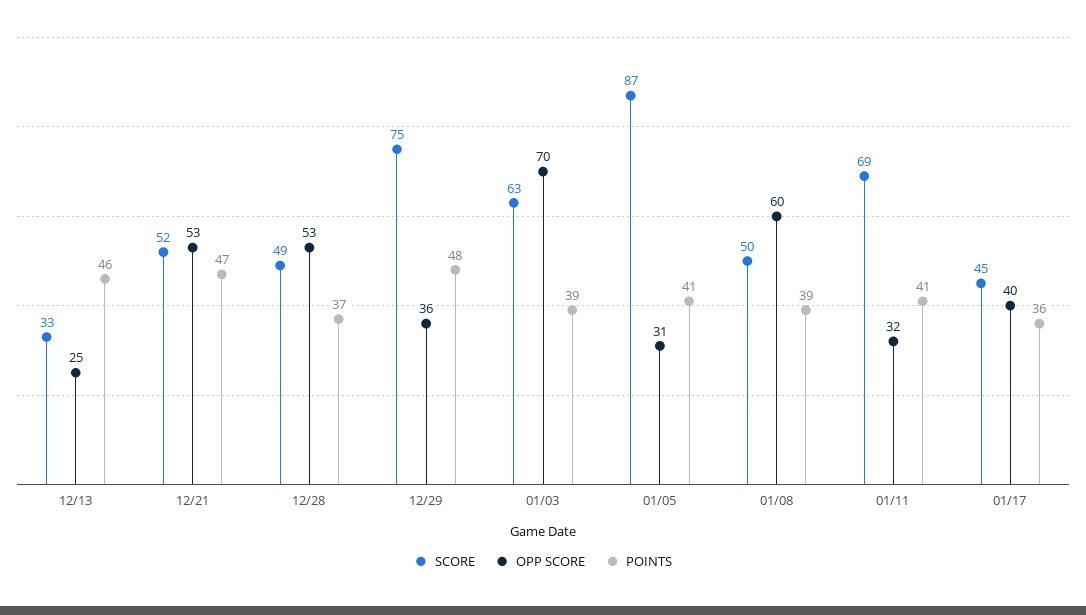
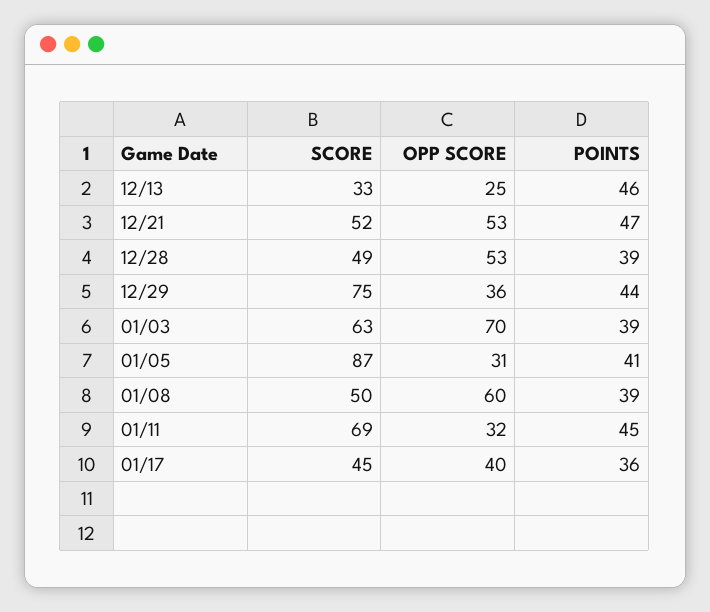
POINTS, 12/28: 37 -> 39
POINTS, 12/29: 48 -> 44
POINTS, 01/11: 41 -> 45

